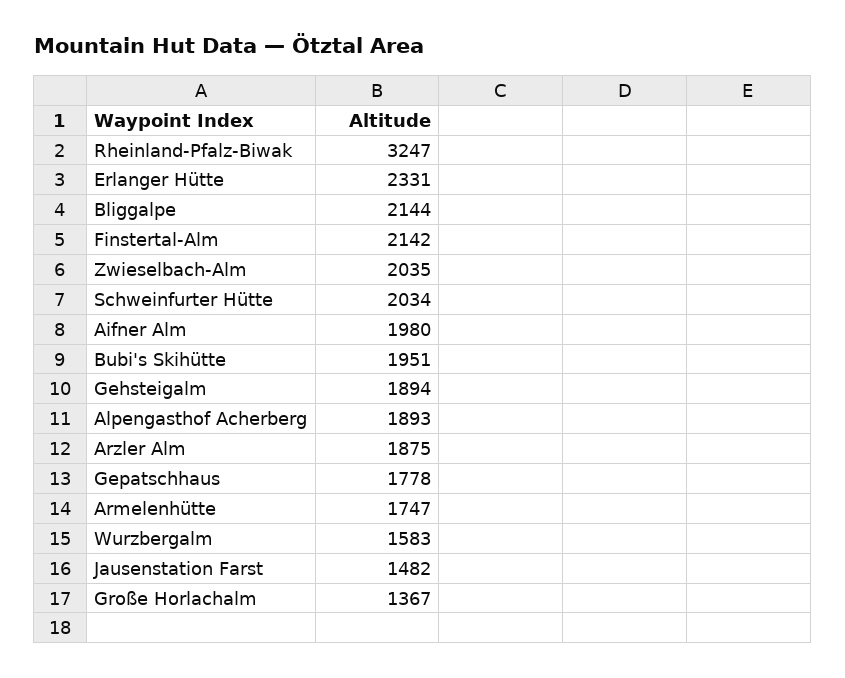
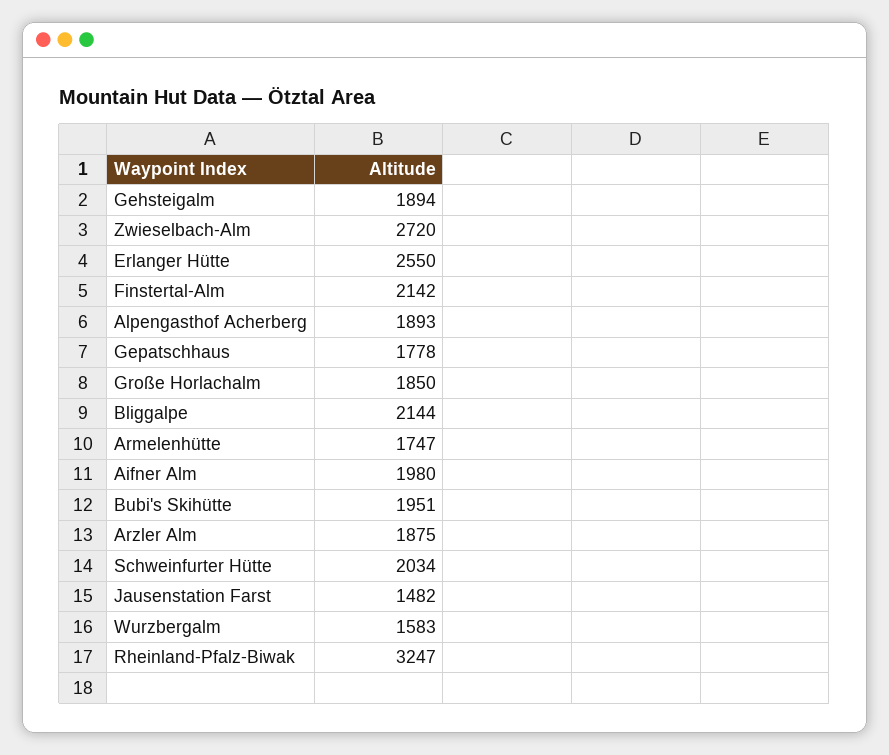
Erlanger Hütte: 2331 -> 2550
Zwieselbach-Alm: 2035 -> 2720
Große Horlachalm: 1367 -> 1850

